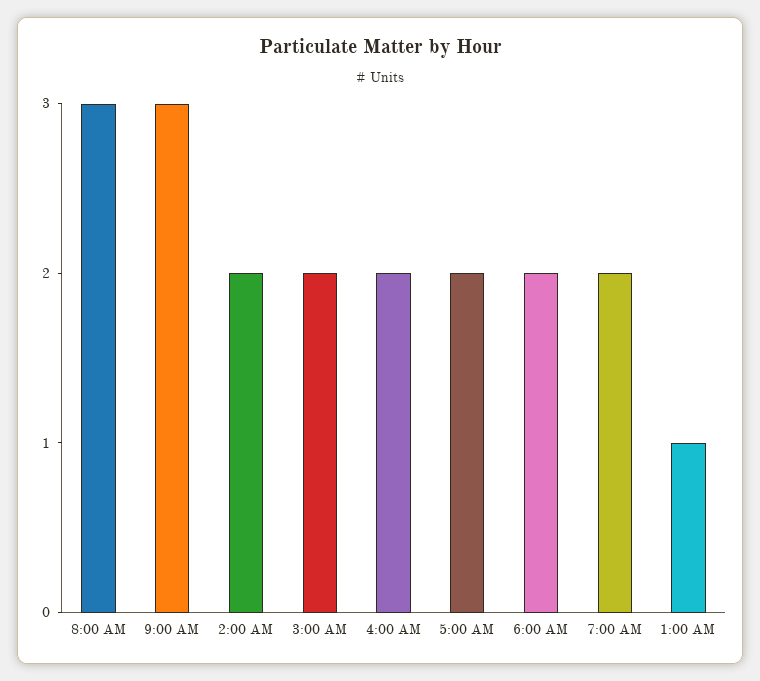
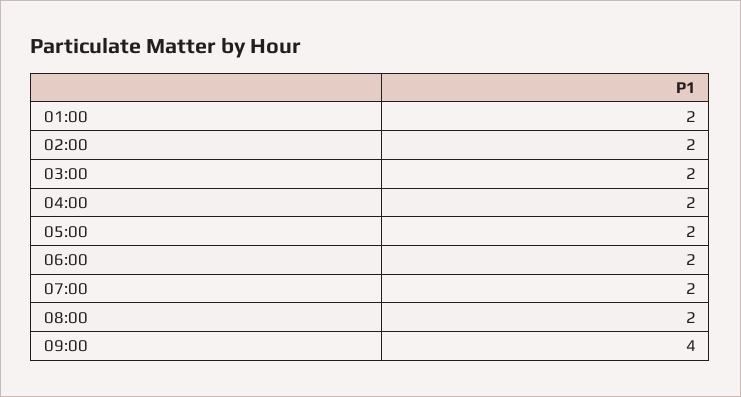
8:00 AM: 3 -> 2
9:00 AM: 3 -> 4
1:00 AM: 1 -> 2

